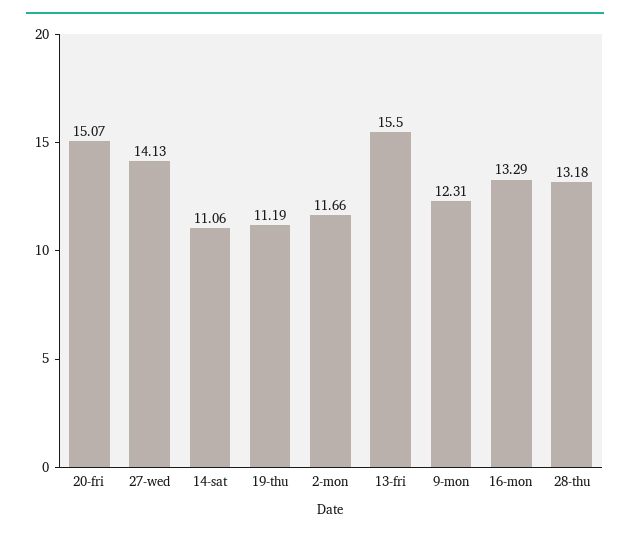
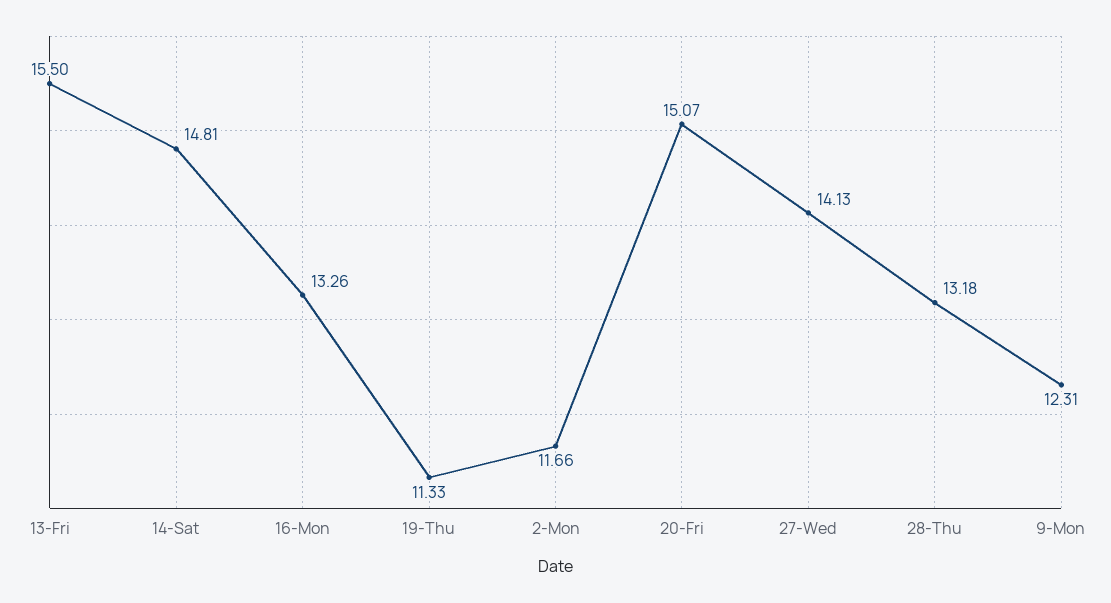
14-sat: 11.06 -> 14.81
19-thu: 11.19 -> 11.33
16-mon: 13.29 -> 13.26

